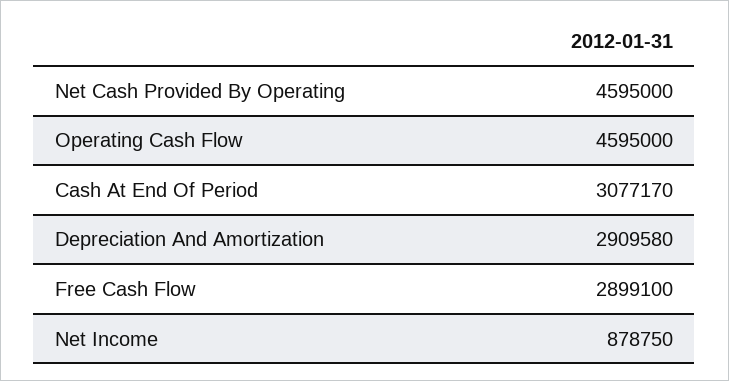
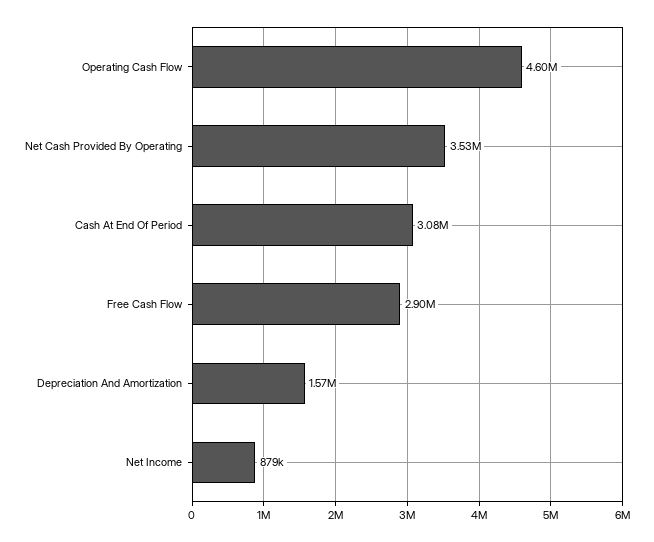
Net Cash Provided By Operating: 4595000 -> 3530000
Depreciation And Amortization: 2909580 -> 1570000

